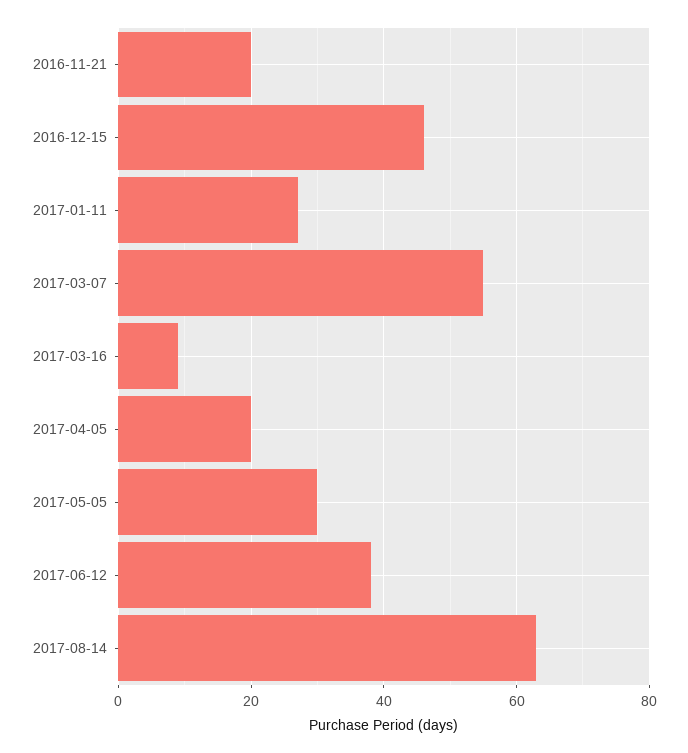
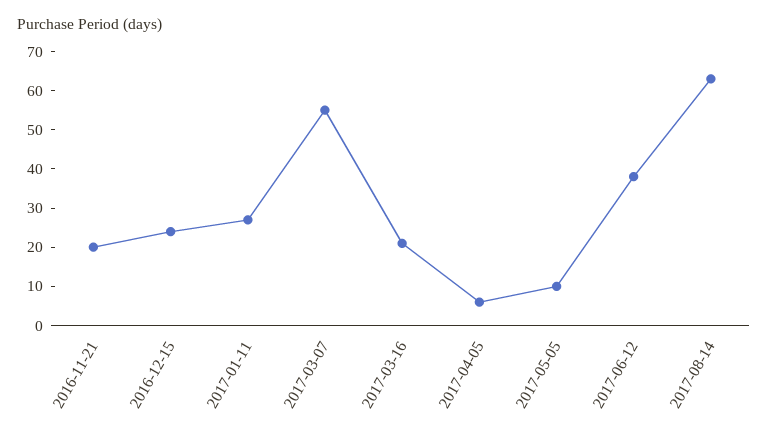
2016-12-15: 45 -> 25
2017-03-16: 10 -> 20
2017-04-05: 20 -> 5
2017-05-05: 30 -> 10

